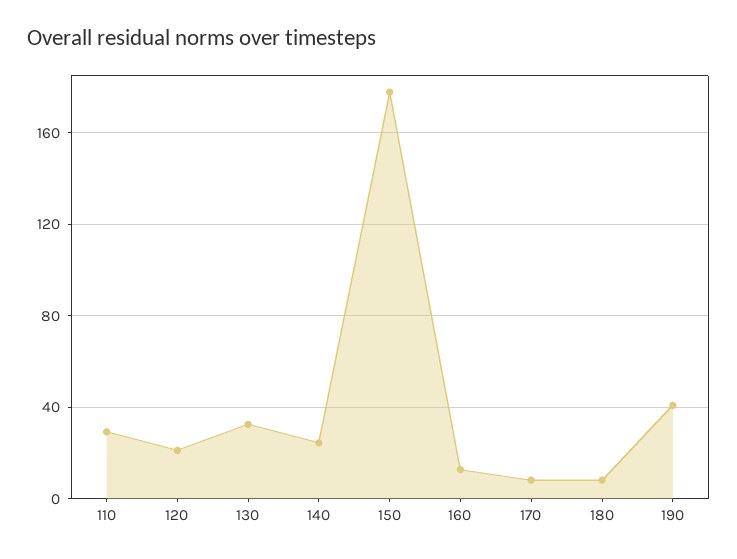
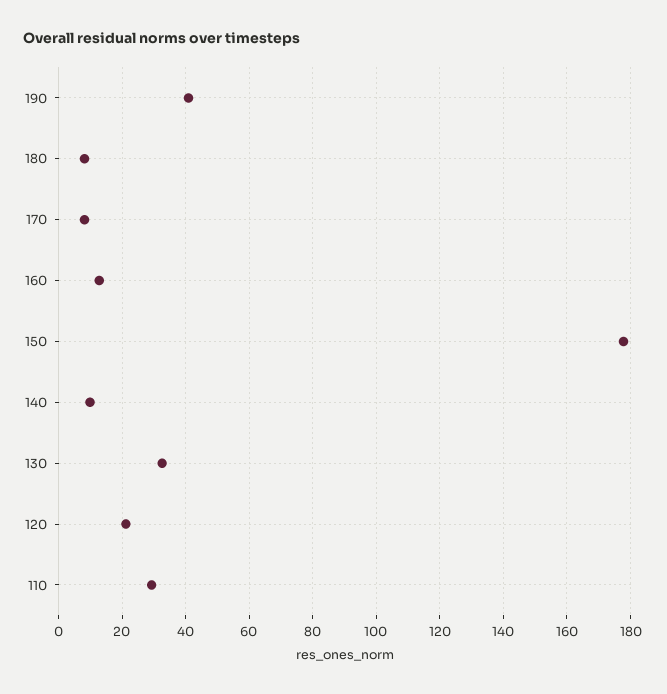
140: 25 -> 10

